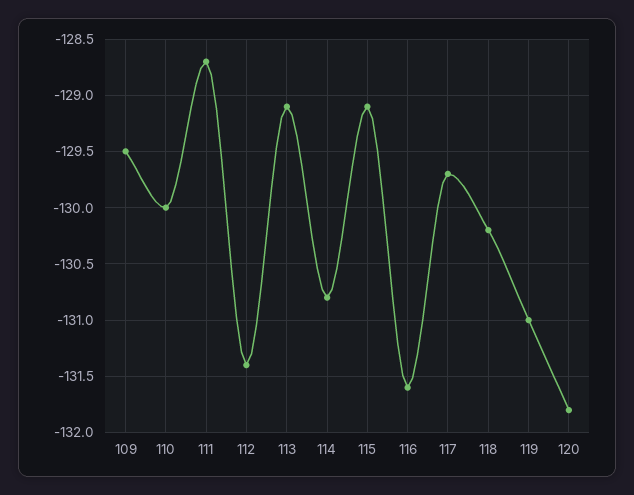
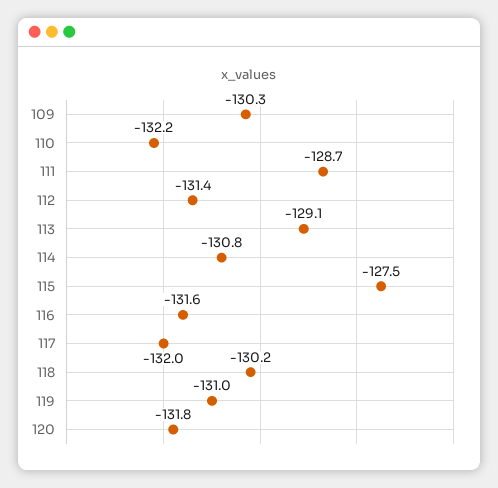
109: -129.5 -> -130.3
110: -130 -> -132.2
115: -129.1 -> -127.5
117: -129.7 -> -132

